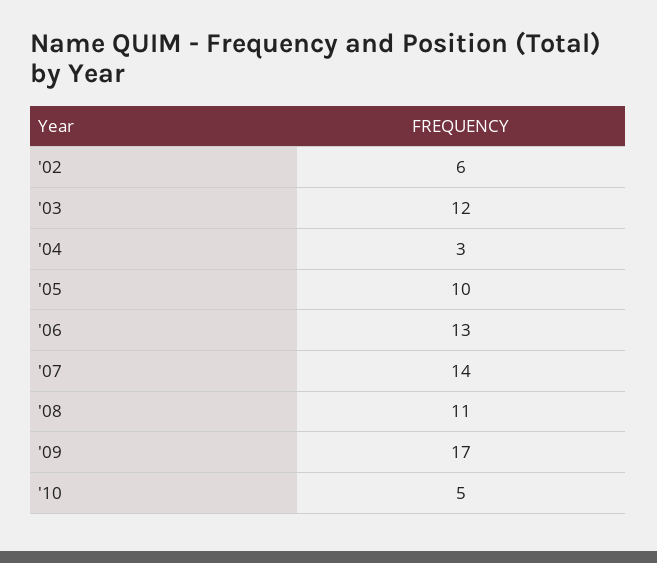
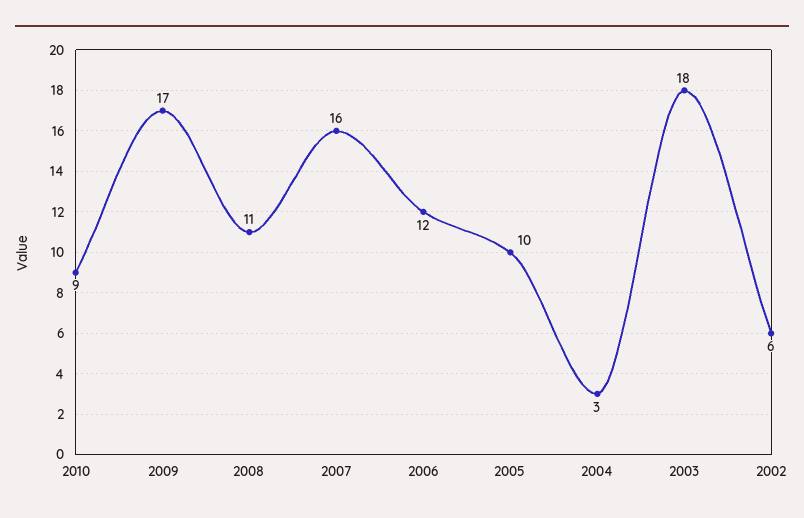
'03: 12 -> 18
'06: 13 -> 12
'07: 14 -> 16
'10: 5 -> 9

